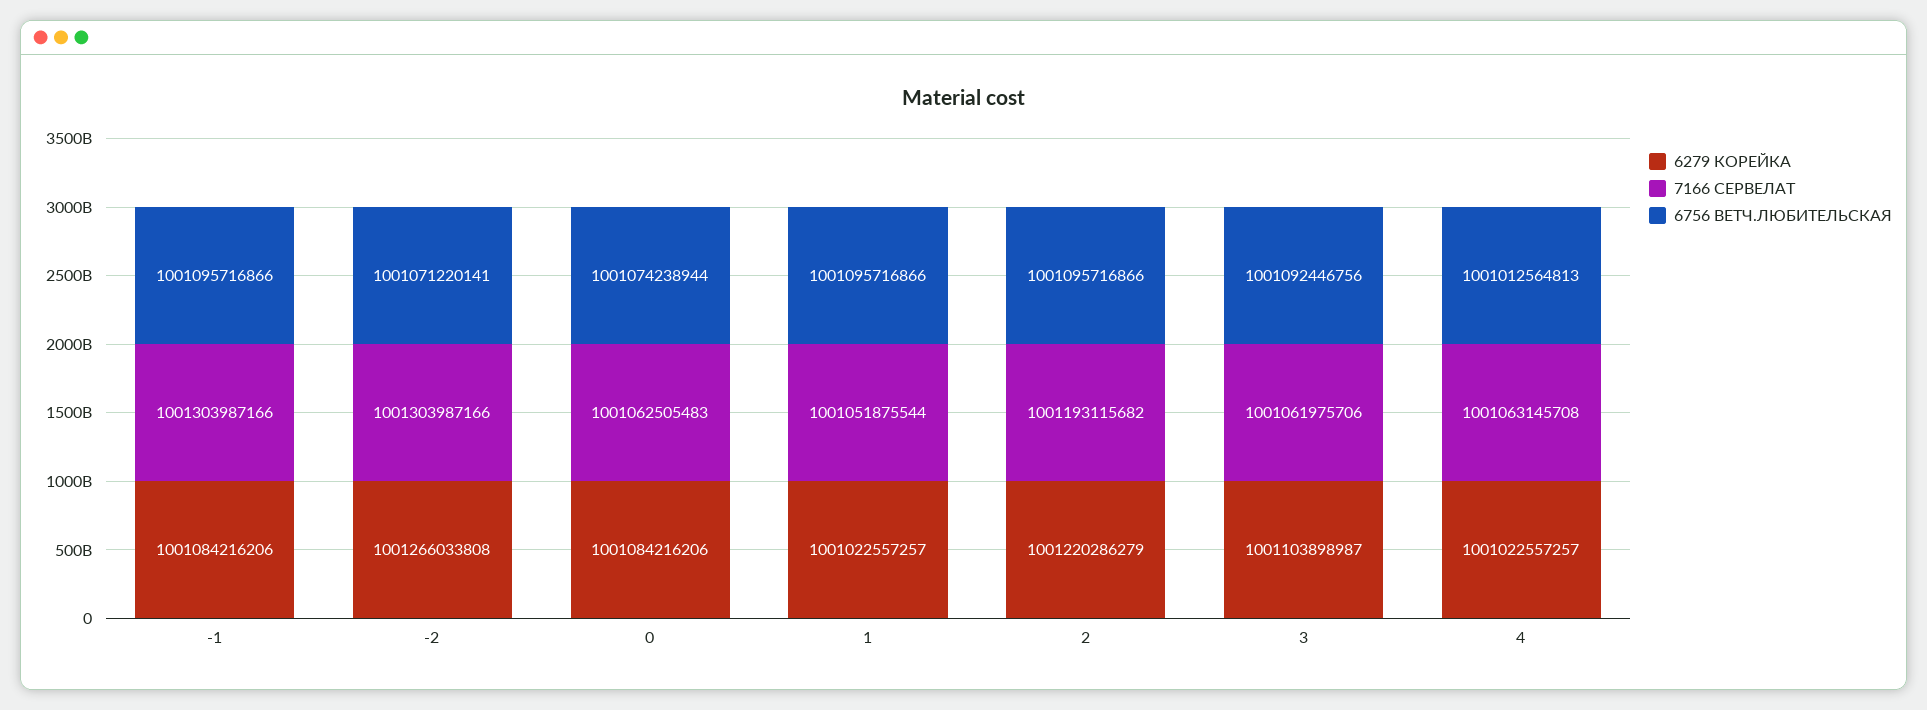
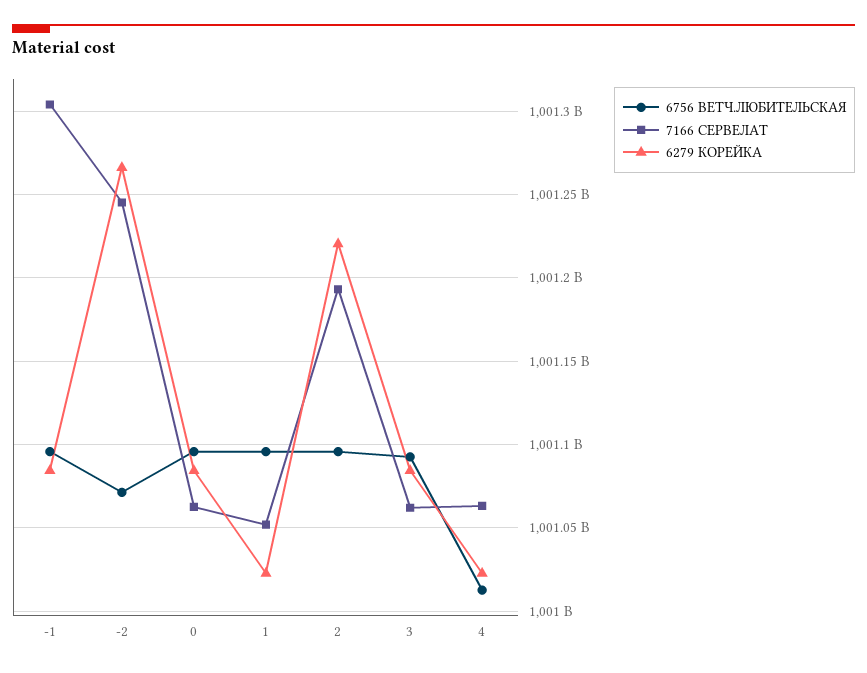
7166 СЕРВЕЛАТ, -2: 1001303987166 -> 1001245000000
6756 ВЕТЧ.ЛЮБИТЕЛЬСКАЯ, 0: 1001074238944 -> 1001095000000
6279 КОРЕЙКА, 3: 1001103898987 -> 1001085000000

